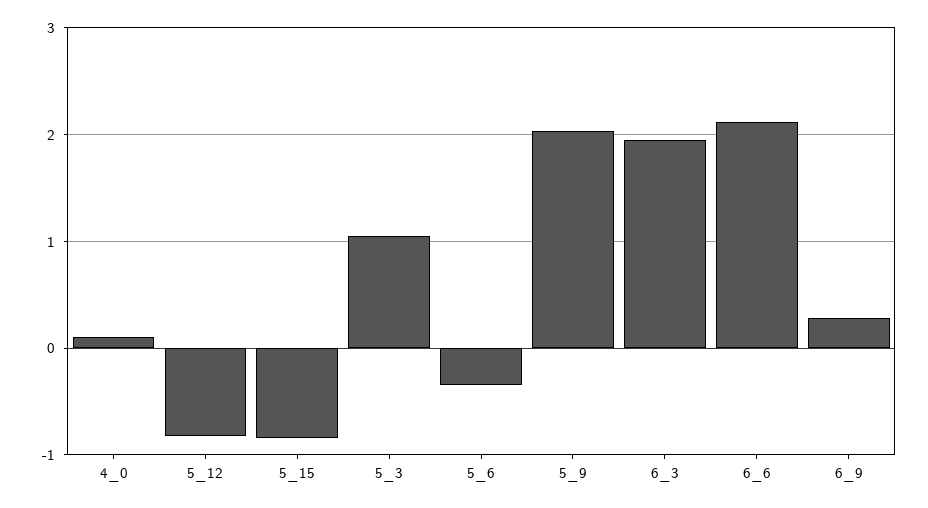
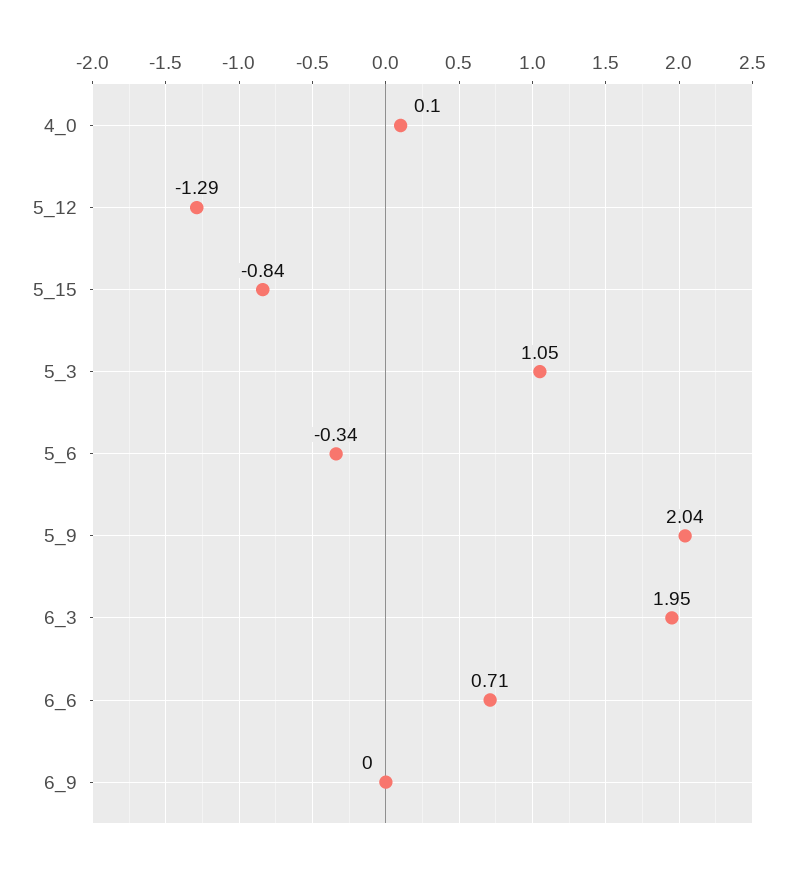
5_12: -0.8 -> -1.29
6_6: 2.1 -> 0.71
6_9: 0.3 -> 0

